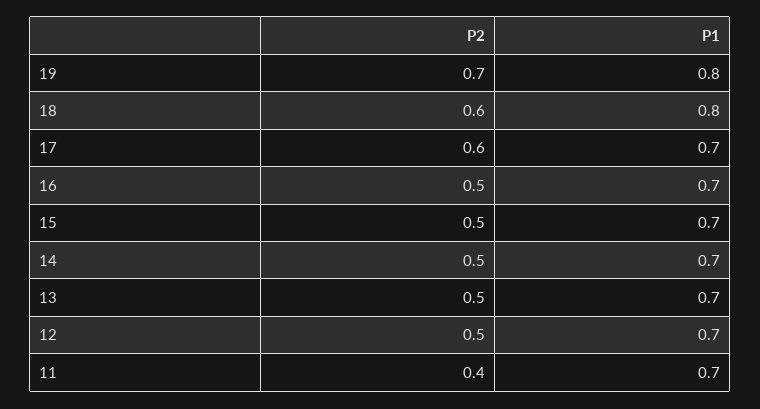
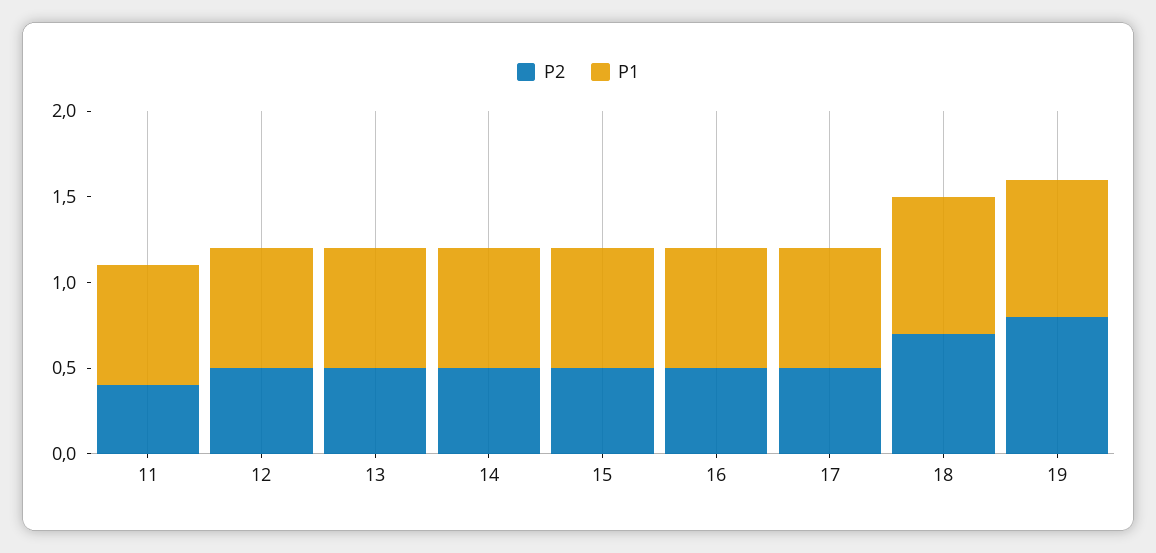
P2, 19: 0.7 -> 0.8
P2, 18: 0.6 -> 0.7
P2, 17: 0.6 -> 0.5

